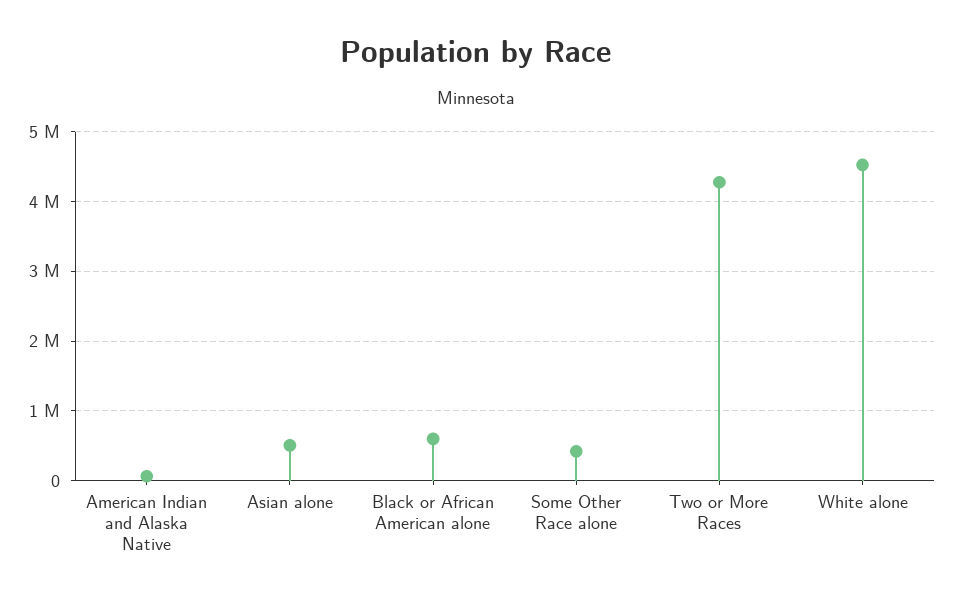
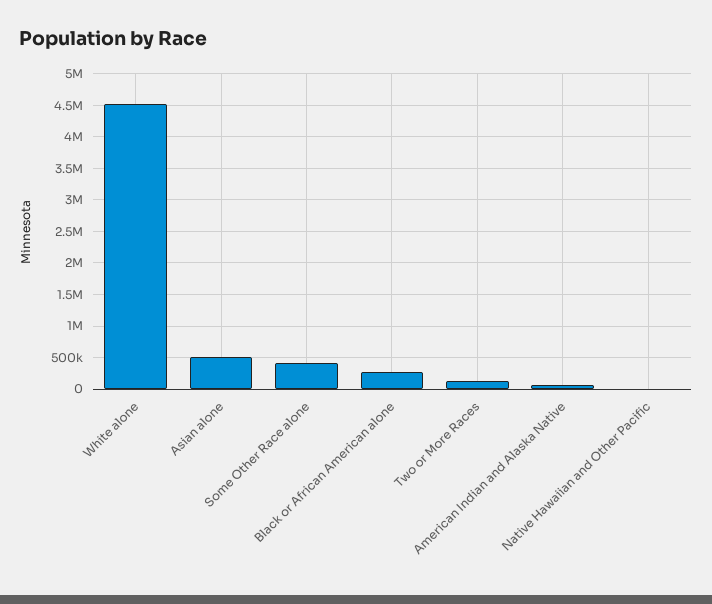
Black or African American alone: 600000 -> 300000
Two or More Races: 4300000 -> 100000
Native Hawaiian and Other Pacific: none -> 0

